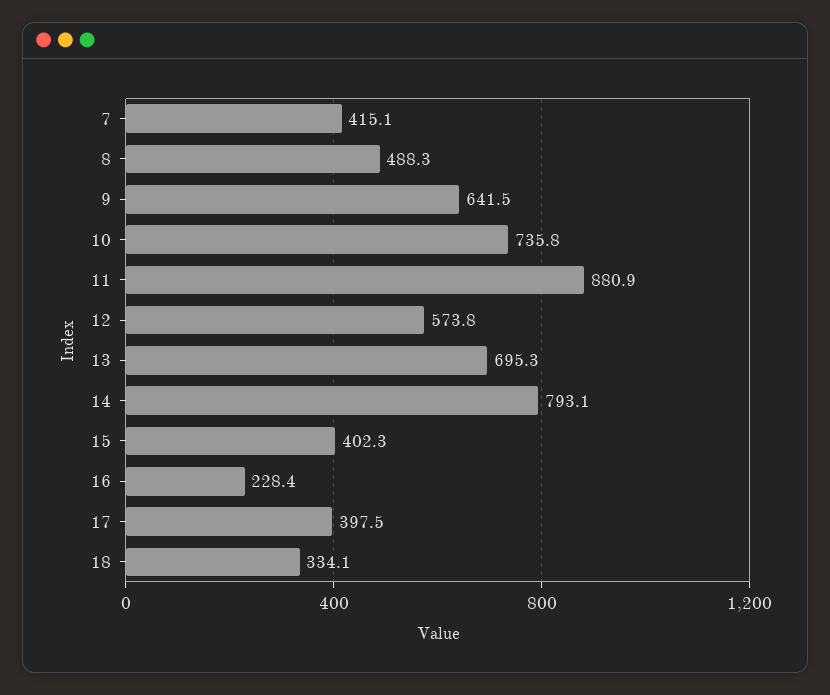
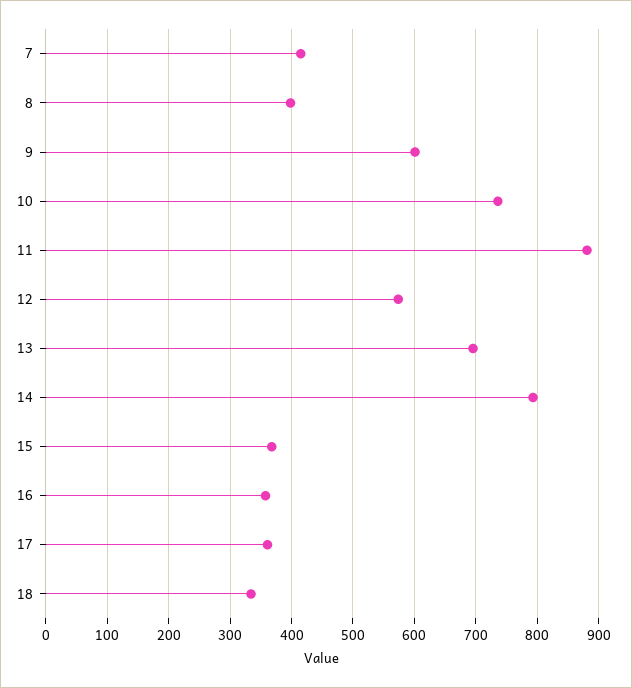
8: 488.3 -> 400
9: 641.5 -> 600
15: 402.3 -> 370
16: 228.4 -> 360
17: 397.5 -> 360

